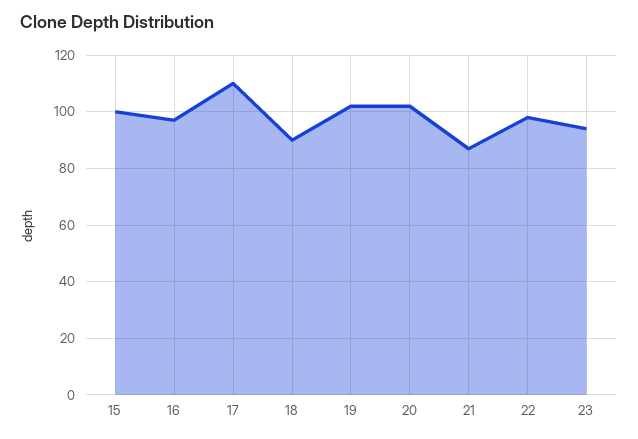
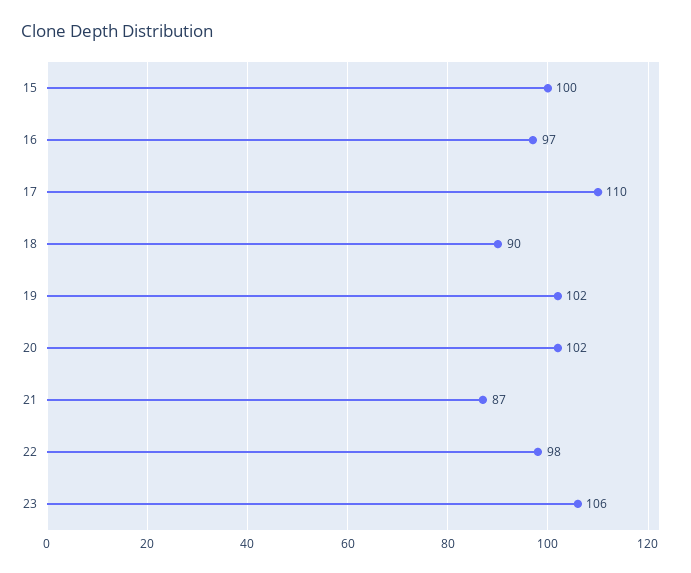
23: 95 -> 106

